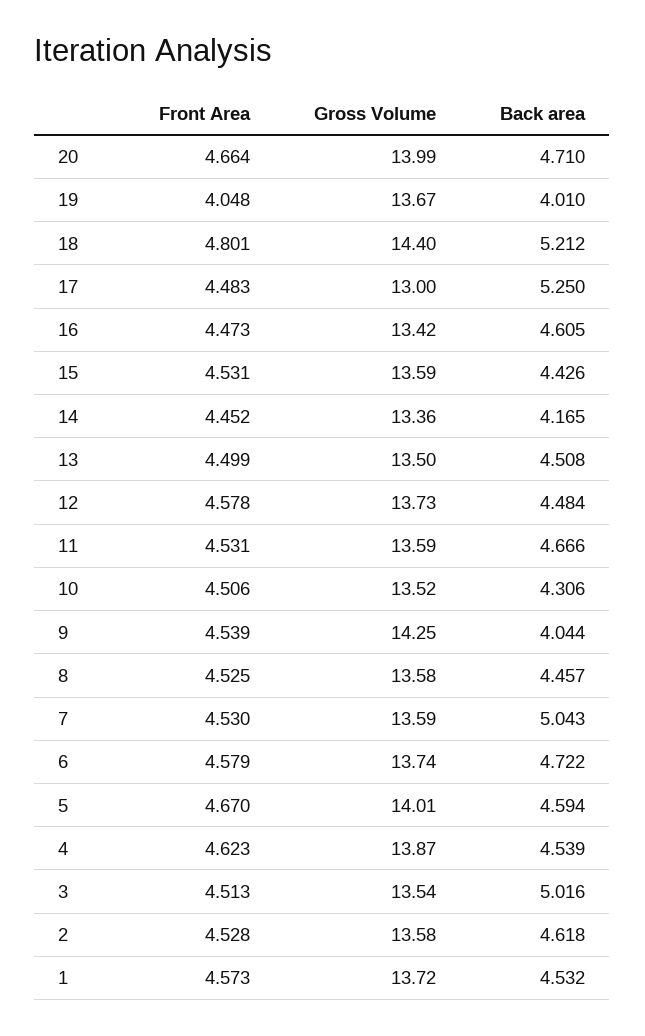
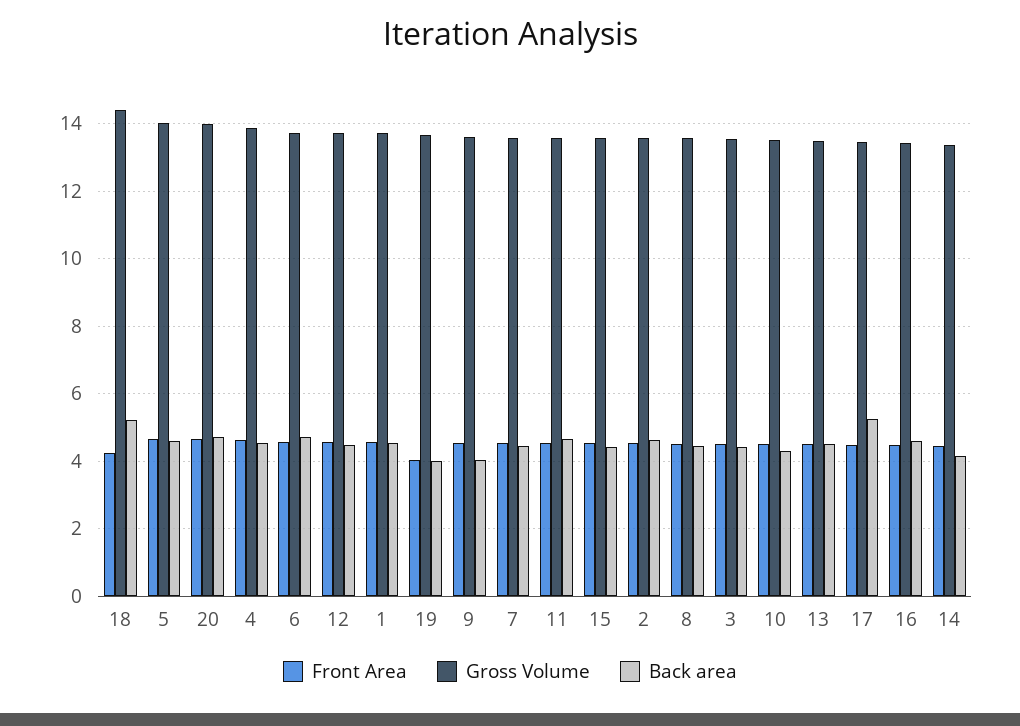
Front Area, 18: 4.801 -> 4.2
Gross Volume, 17: 13 -> 13.4
Gross Volume, 9: 14.25 -> 13.6
Back area, 7: 5.043 -> 4.4
Back area, 3: 5.016 -> 4.4

